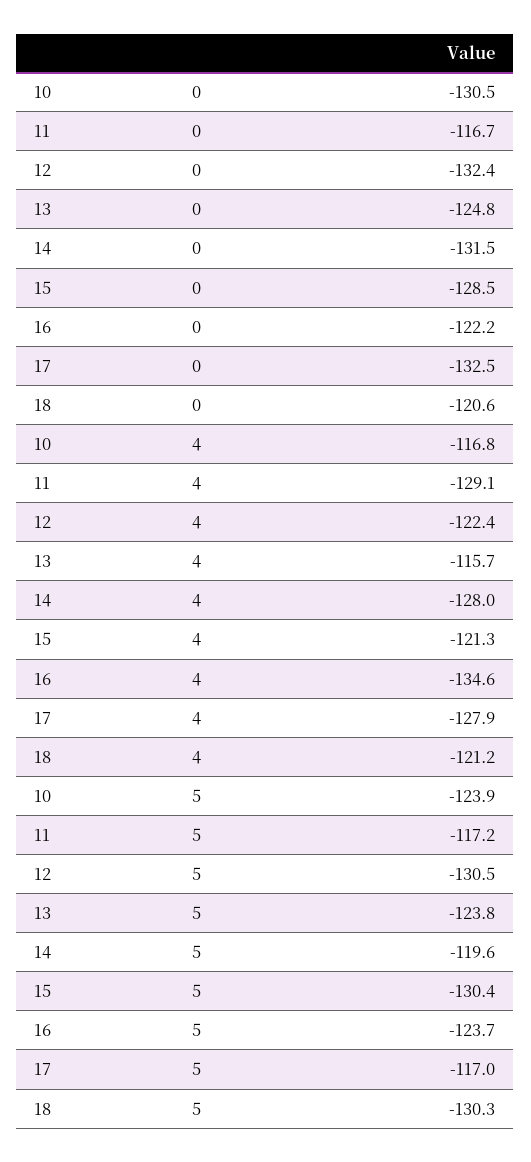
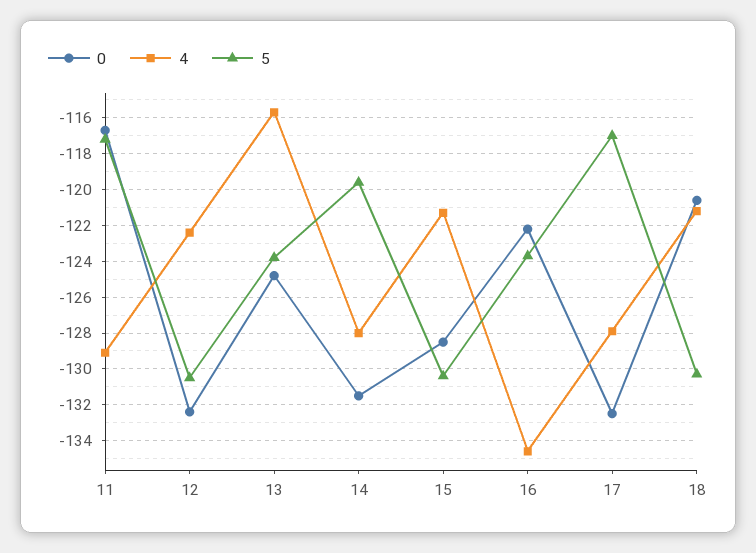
0, 10: -130.5 -> none
4, 10: -116.8 -> none
5, 10: -123.9 -> none

